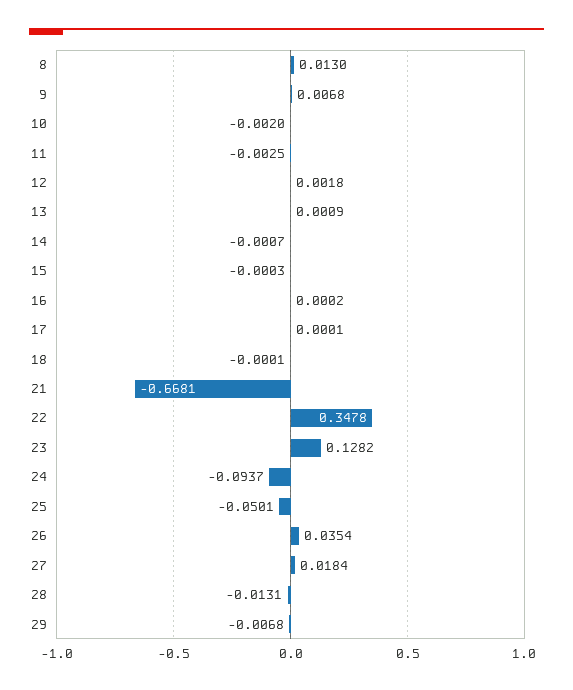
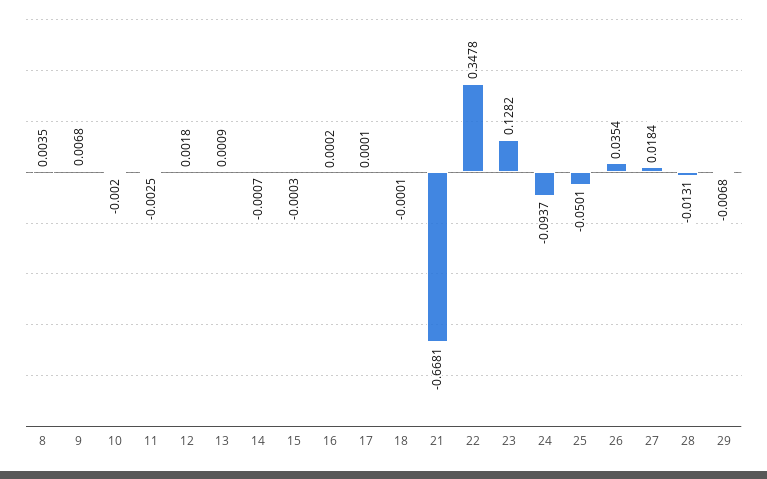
8: 0.013 -> 0.0035

